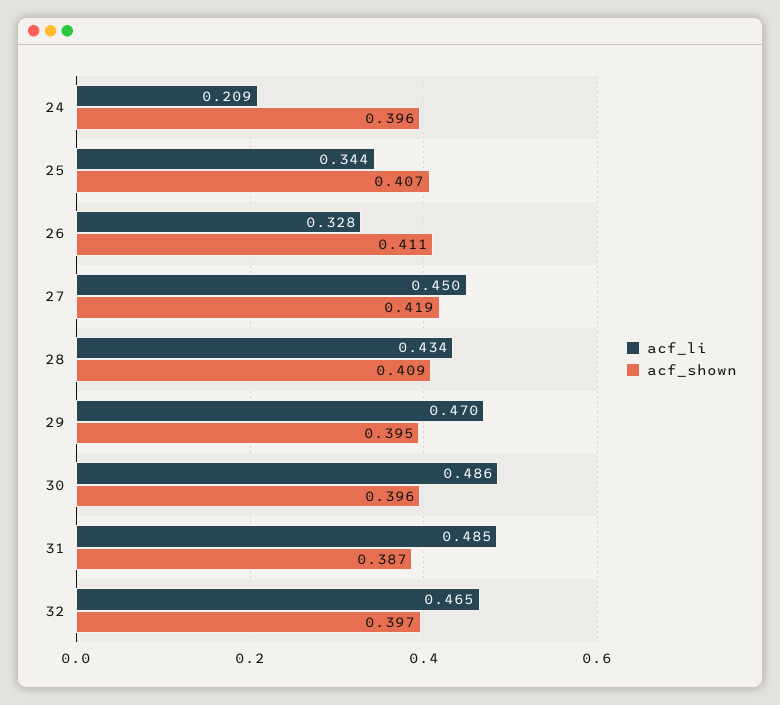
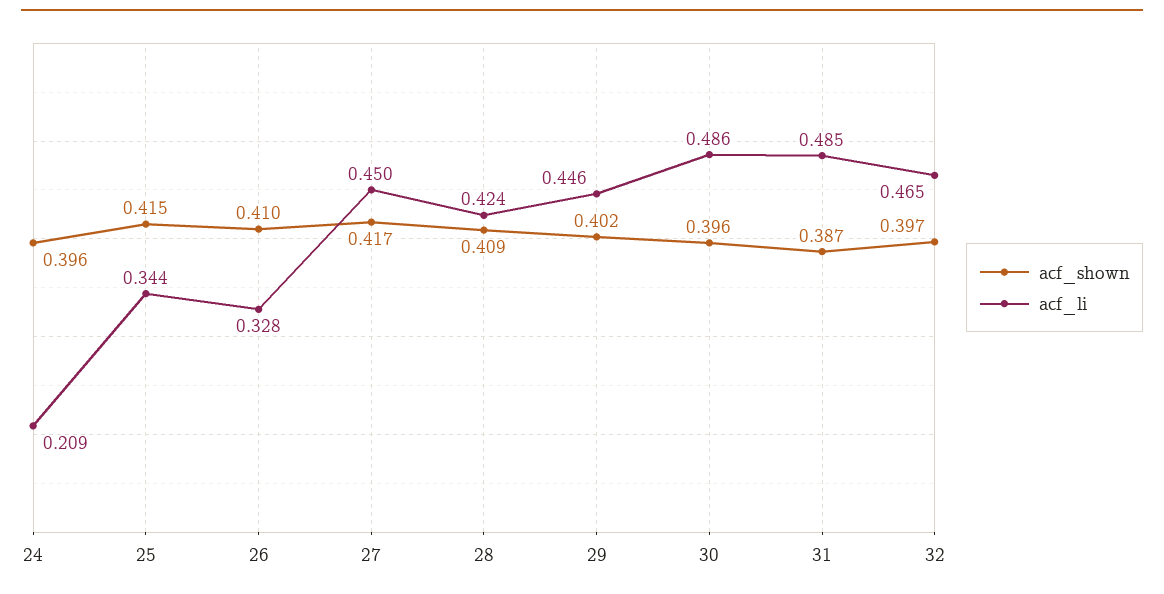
acf_shown, 25: 0.407 -> 0.415
acf_shown, 26: 0.411 -> 0.41
acf_shown, 27: 0.419 -> 0.417
acf_li, 28: 0.434 -> 0.424
acf_li, 29: 0.47 -> 0.446
acf_shown, 29: 0.395 -> 0.402

